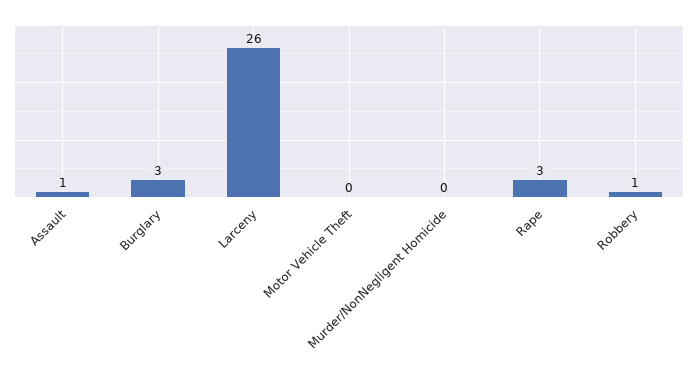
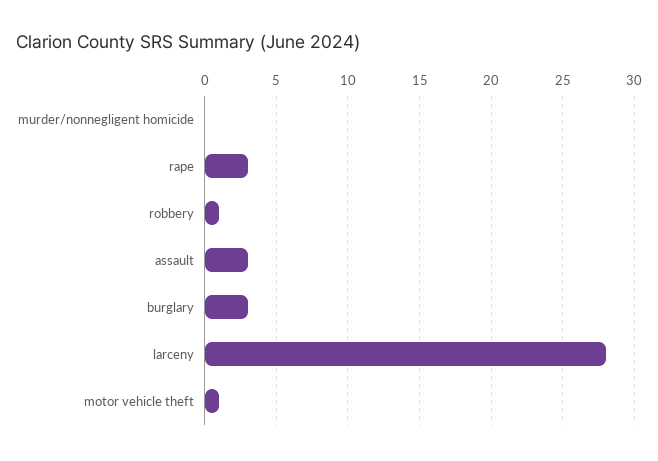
Assault: 1 -> 3
Larceny: 26 -> 28
Motor Vehicle Theft: 0 -> 1

